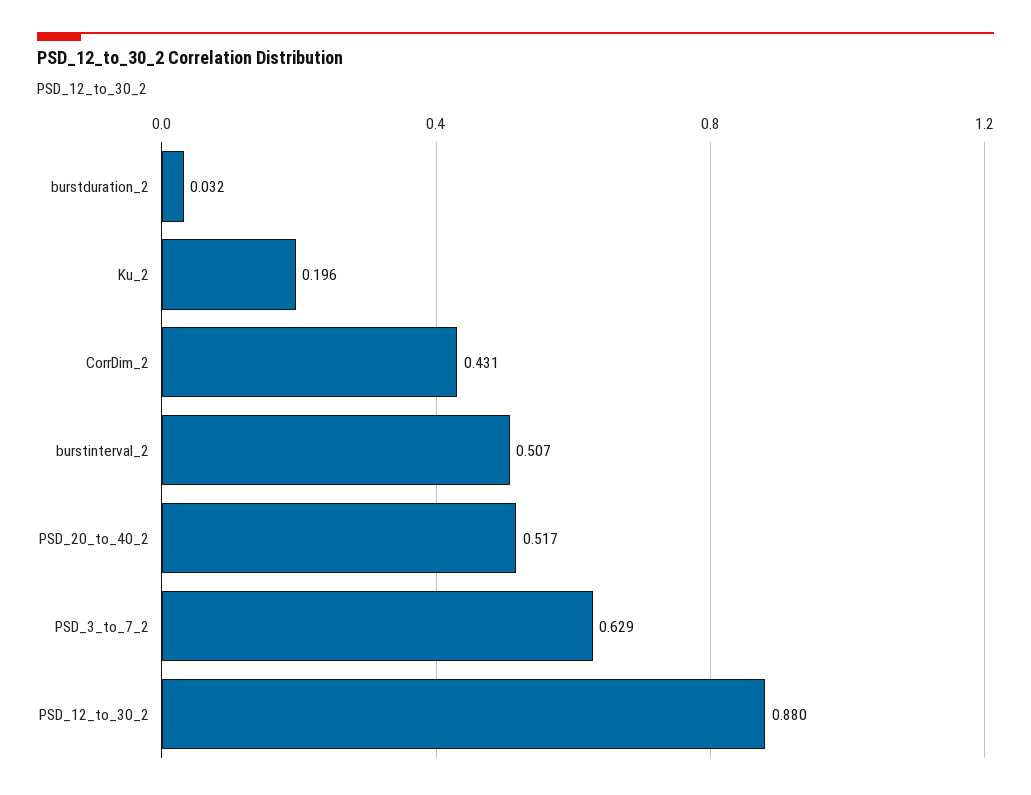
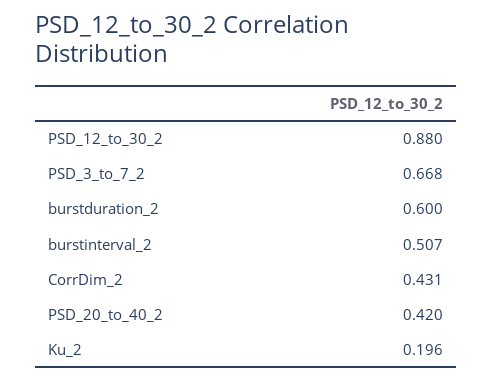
burstduration_2: 0.032 -> 0.6
PSD_20_to_40_2: 0.517 -> 0.42
PSD_3_to_7_2: 0.629 -> 0.668

